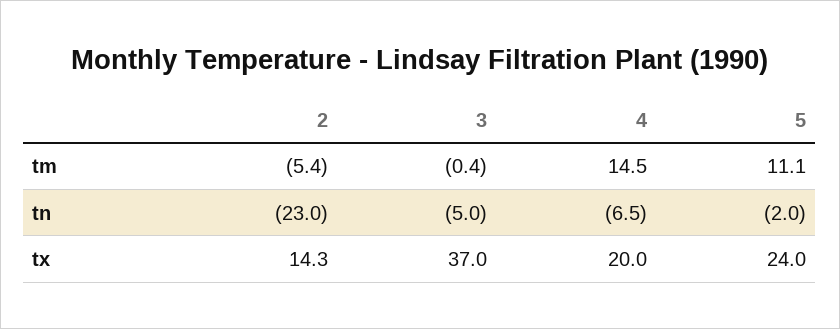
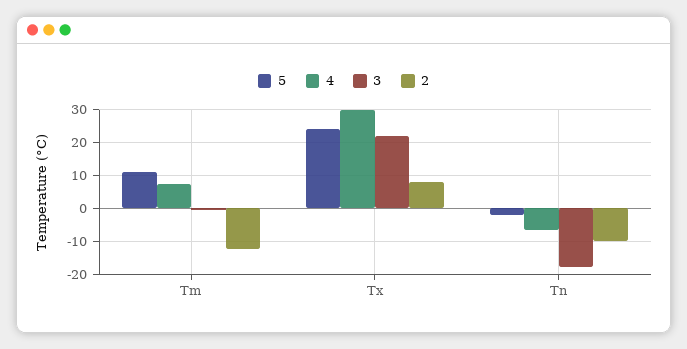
2, tm: -5.4 -> -12
4, tm: 14.5 -> 8
2, tn: -23 -> -10
3, tn: -5 -> -18
2, tx: 14.3 -> 8
3, tx: 37 -> 22
4, tx: 20 -> 30

